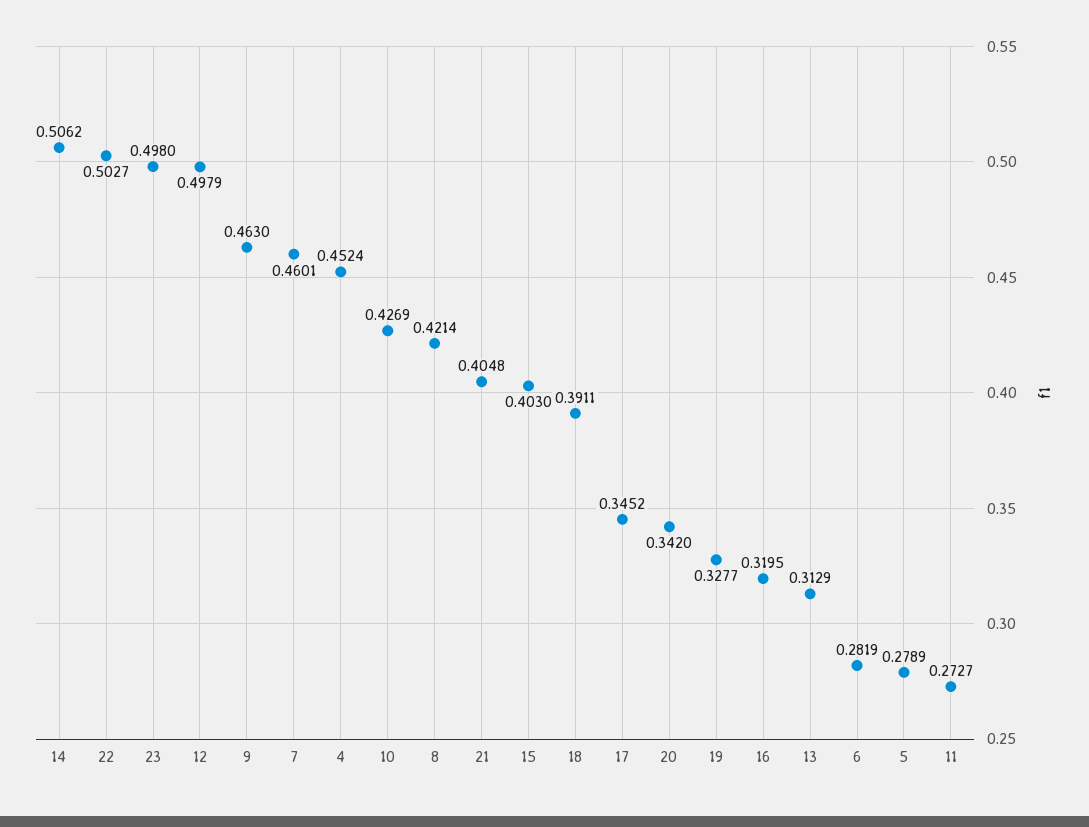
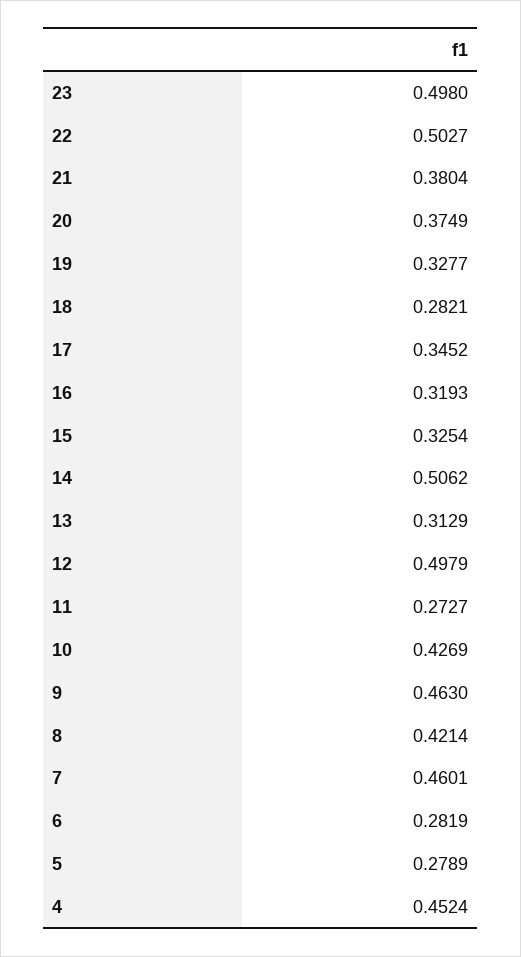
21: 0.4048 -> 0.3804
15: 0.403 -> 0.3254
18: 0.3911 -> 0.2821
20: 0.342 -> 0.3749
16: 0.3195 -> 0.3193

